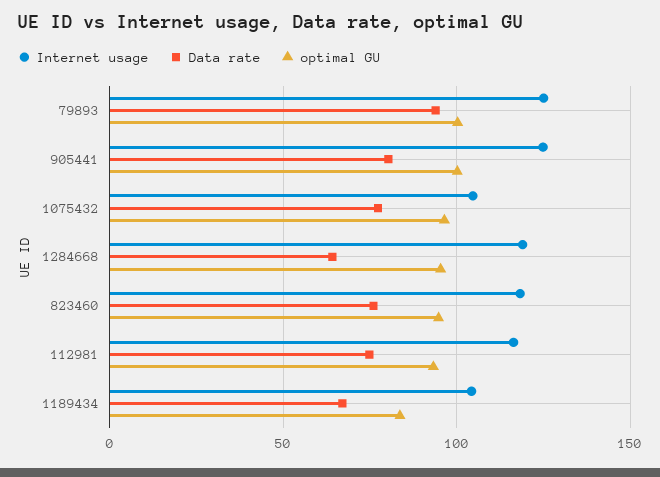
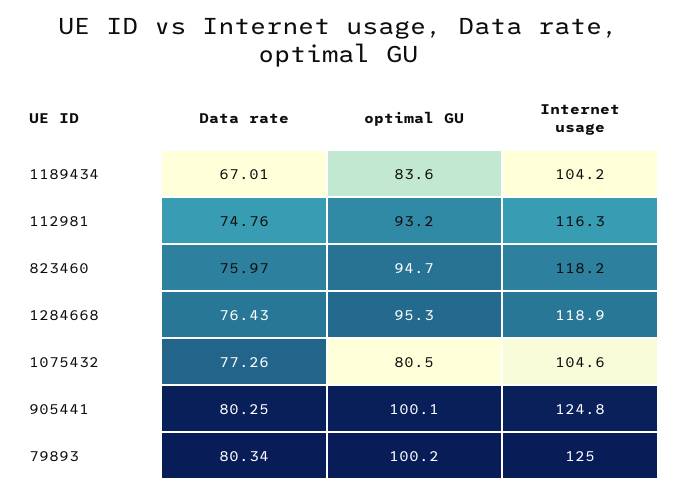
Data rate, 79893: 95 -> 80.34
optimal GU, 1075432: 95 -> 80.5
Data rate, 1284668: 65 -> 76.43

